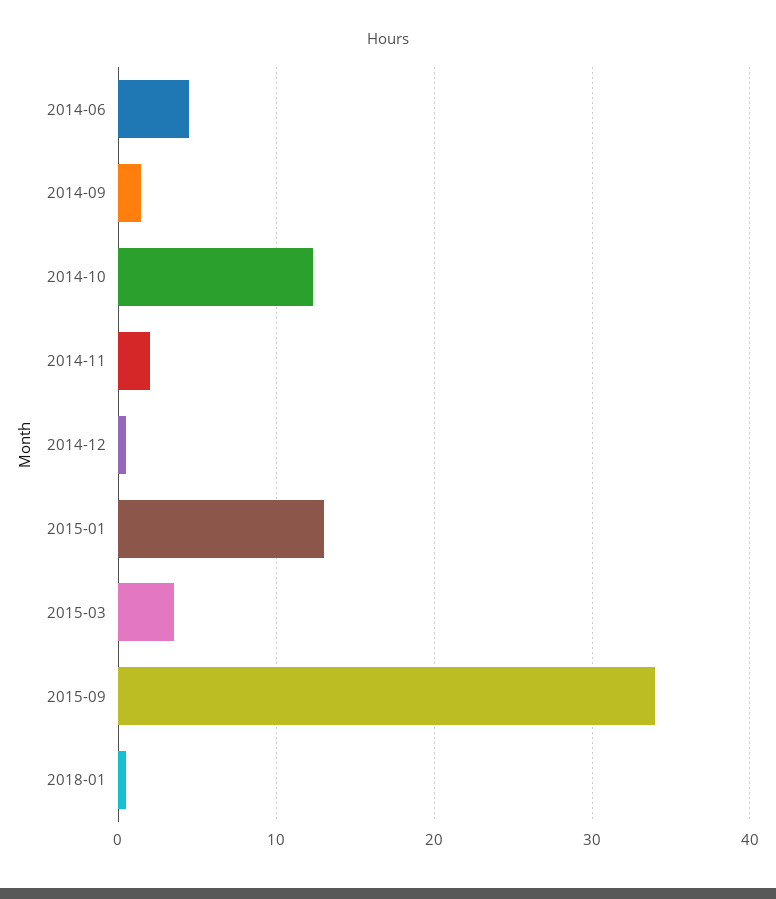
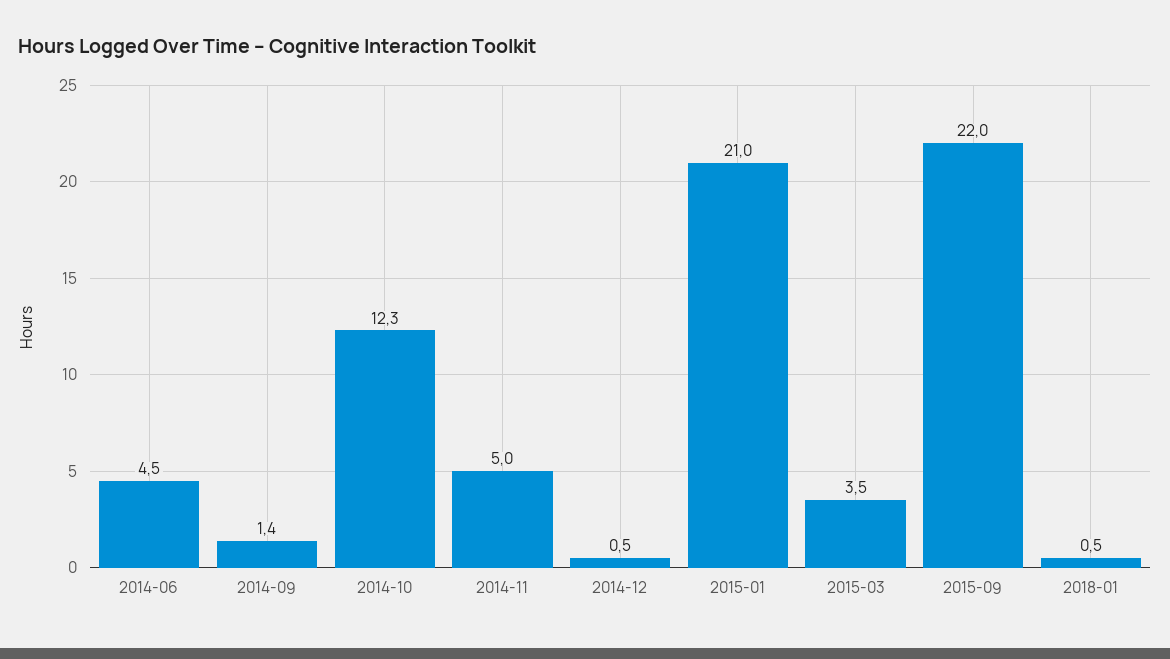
2014-11: 2 -> 5
2015-01: 13 -> 21
2015-09: 34 -> 22

